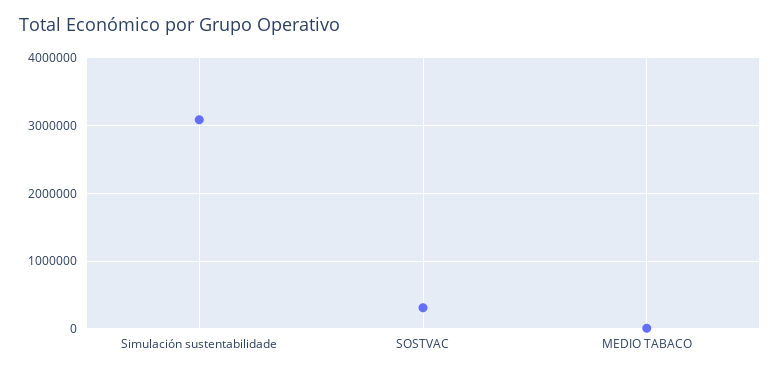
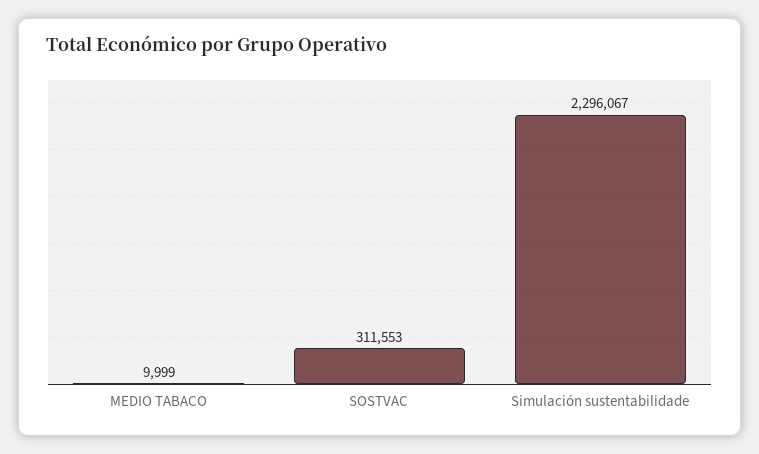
Simulación sustentabilidade: 3100000 -> 2296067

